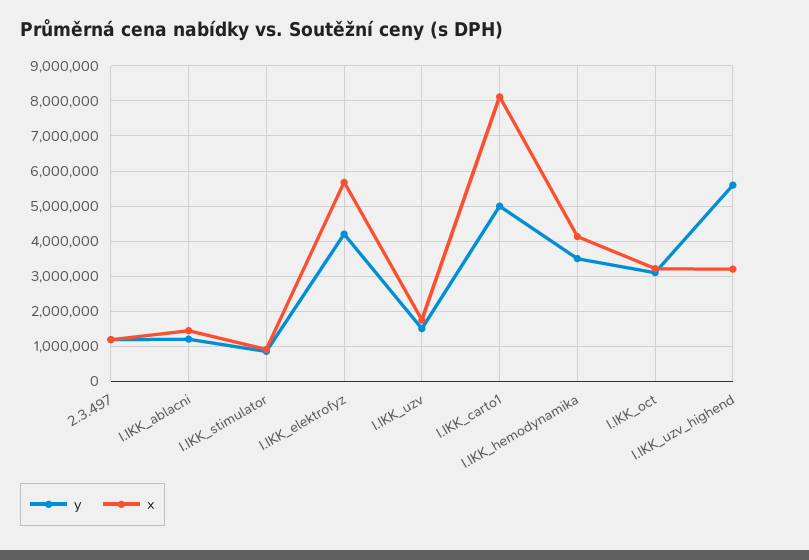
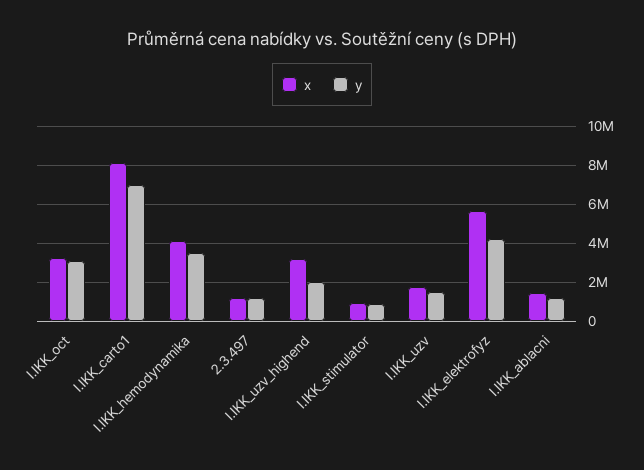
y, I.IKK_carto1: 5000000 -> 7000000
y, I.IKK_uzv_highend: 5600000 -> 2000000

